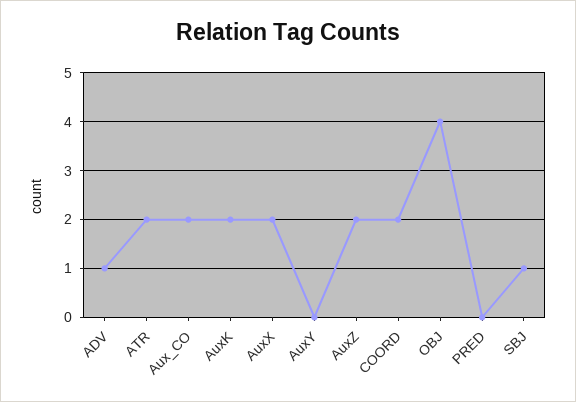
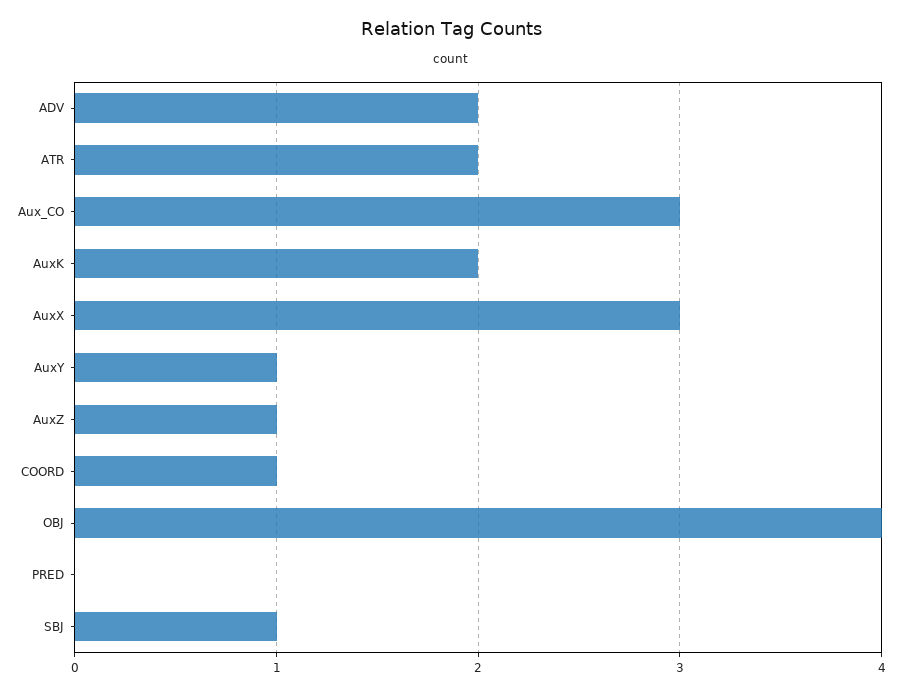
ADV: 1 -> 2
Aux_CO: 2 -> 3
AuxX: 2 -> 3
AuxY: 0 -> 1
AuxZ: 2 -> 1
COORD: 2 -> 1

